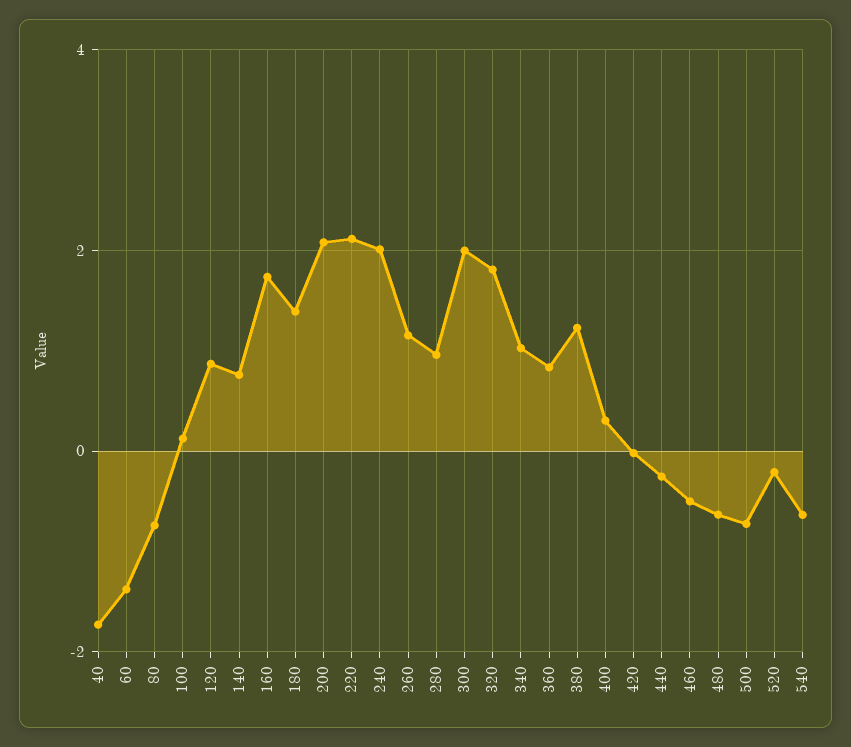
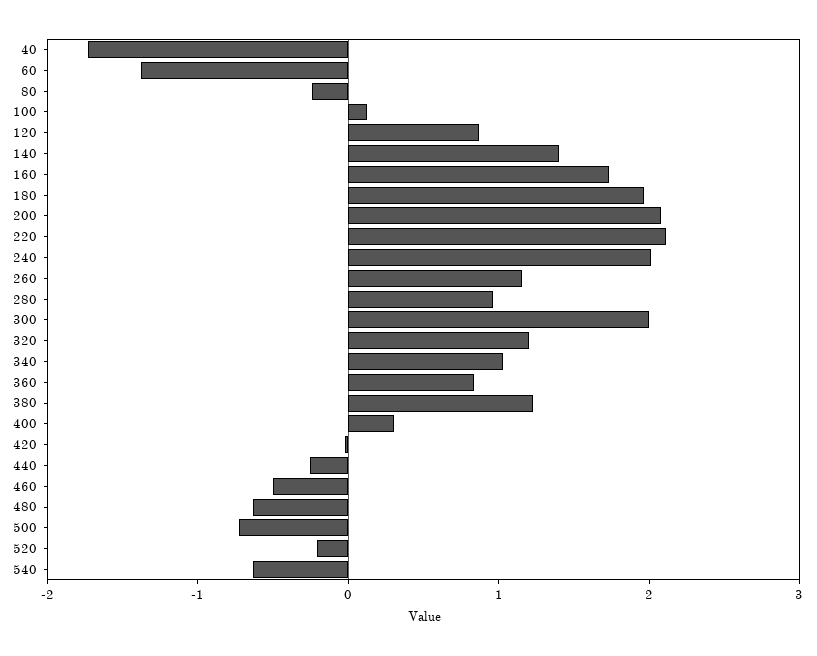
80: -0.8 -> -0.2
140: 0.8 -> 1.4
180: 1.4 -> 2
320: 1.8 -> 1.2

